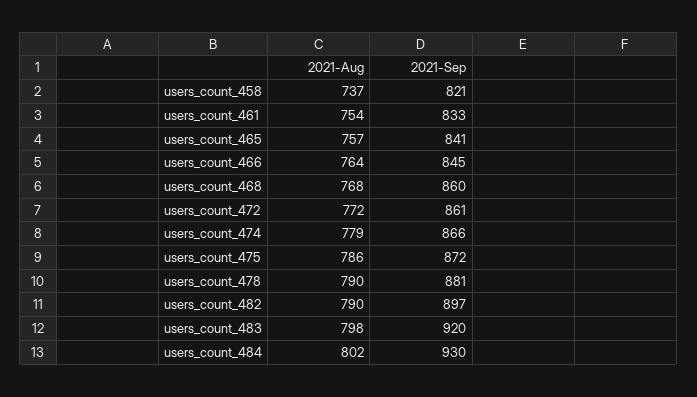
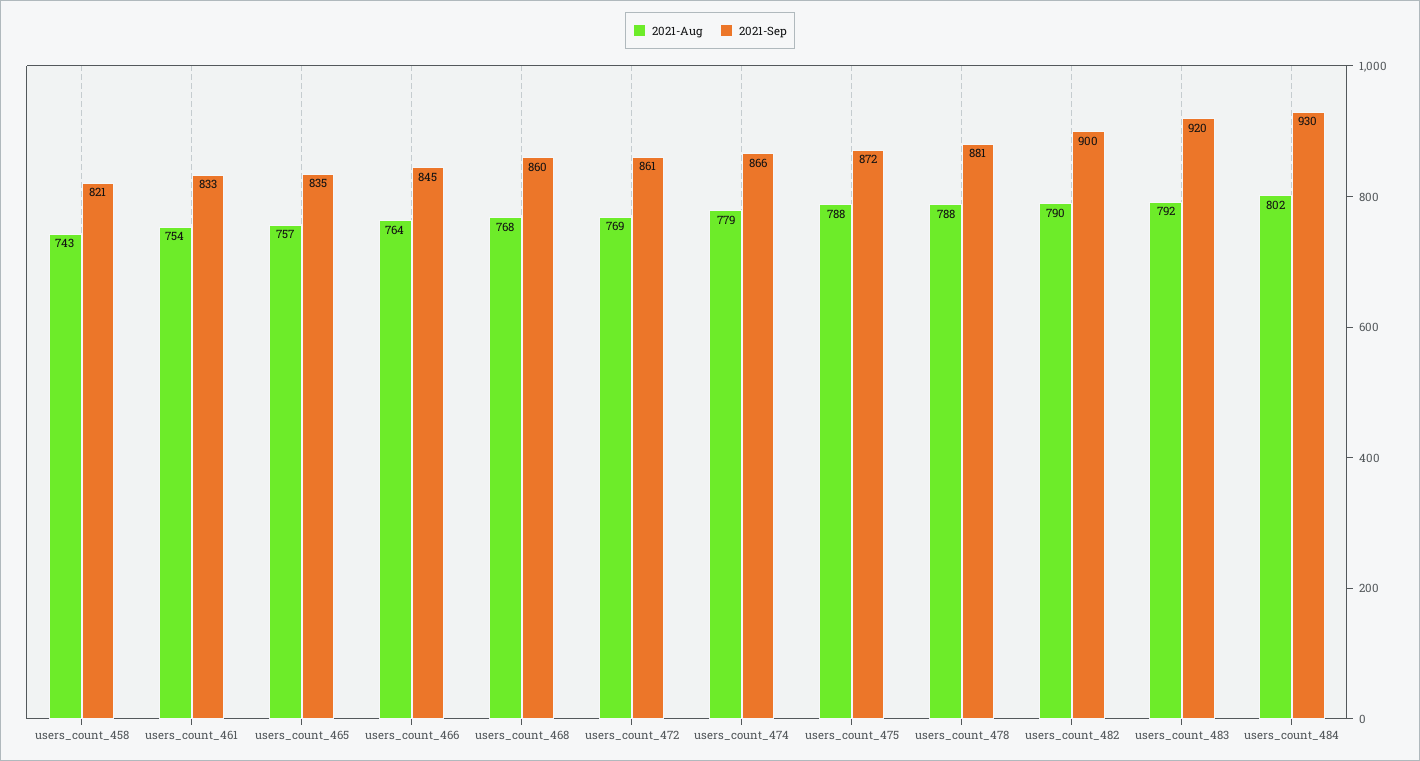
2021-Aug, users_count_458: 737 -> 743
2021-Sep, users_count_465: 841 -> 835
2021-Aug, users_count_472: 772 -> 769
2021-Aug, users_count_475: 786 -> 788
2021-Aug, users_count_478: 790 -> 788
2021-Sep, users_count_482: 897 -> 900
2021-Aug, users_count_483: 798 -> 792

